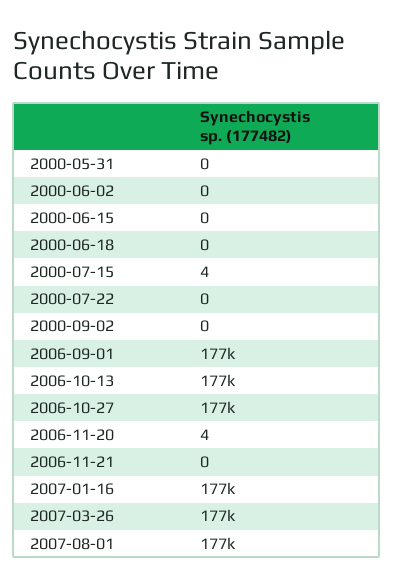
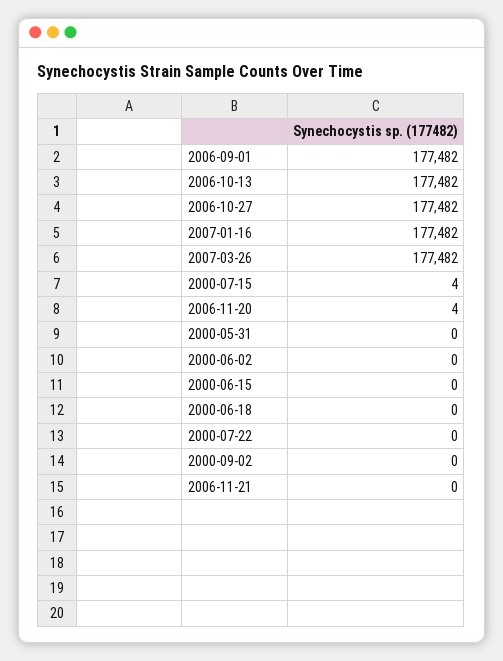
2007-08-01: 177000 -> none

